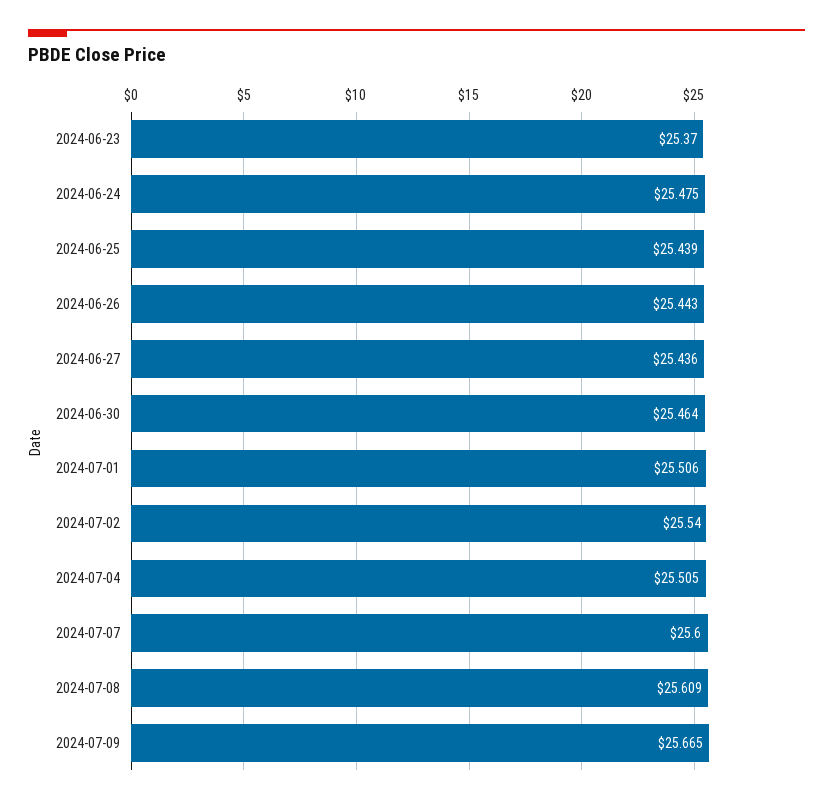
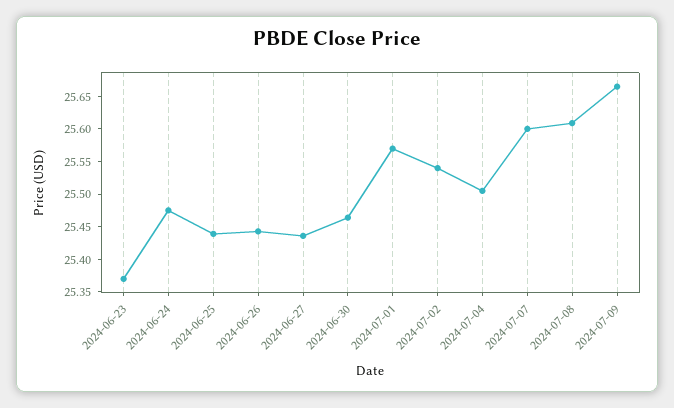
2024-07-01: 25.506 -> 25.575

